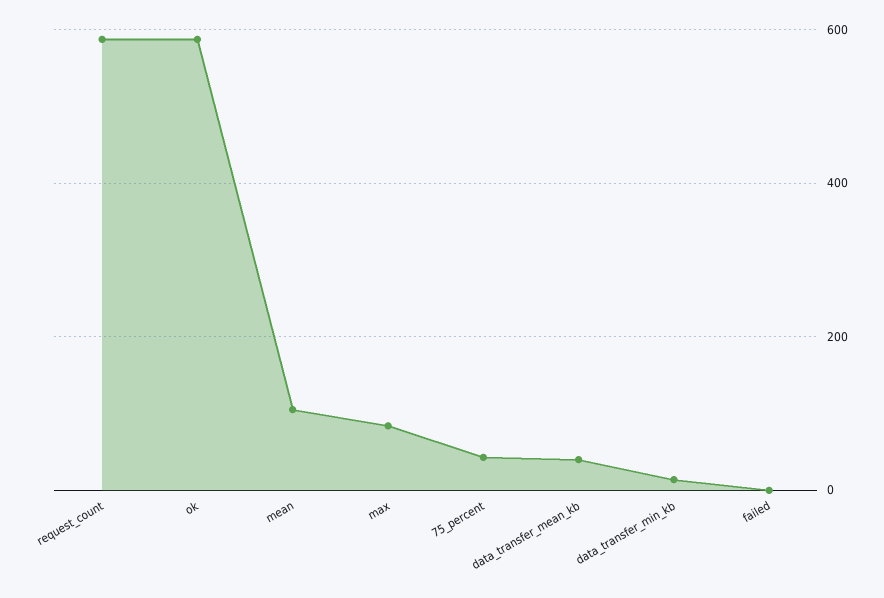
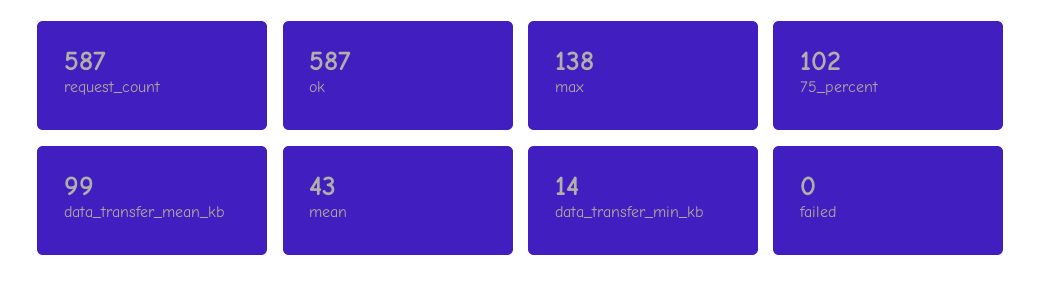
mean: 100 -> 43
max: 80 -> 138
75_percent: 40 -> 102
data_transfer_mean_kb: 40 -> 99

